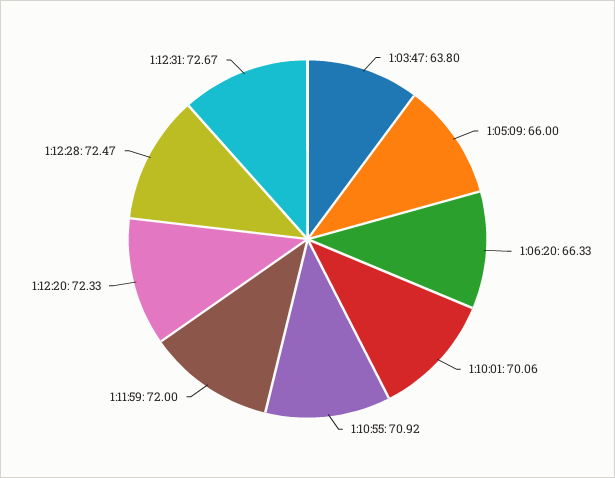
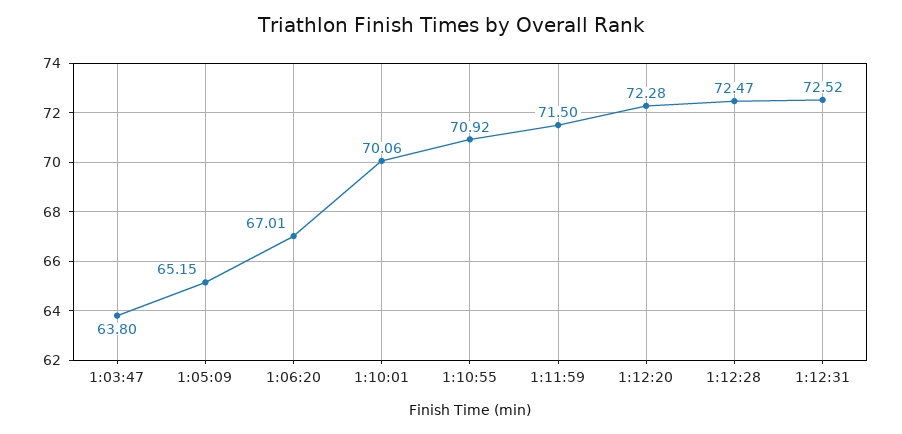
1:05:09: 66 -> 65.15
1:06:20: 66.33 -> 67.01
1:11:59: 72 -> 71.5
1:12:20: 72.33 -> 72.28
1:12:31: 72.67 -> 72.52

